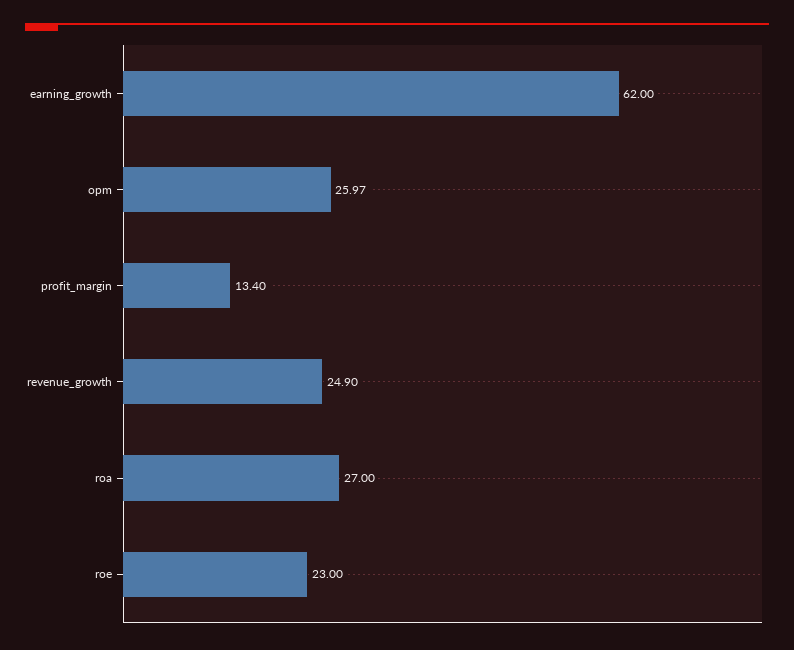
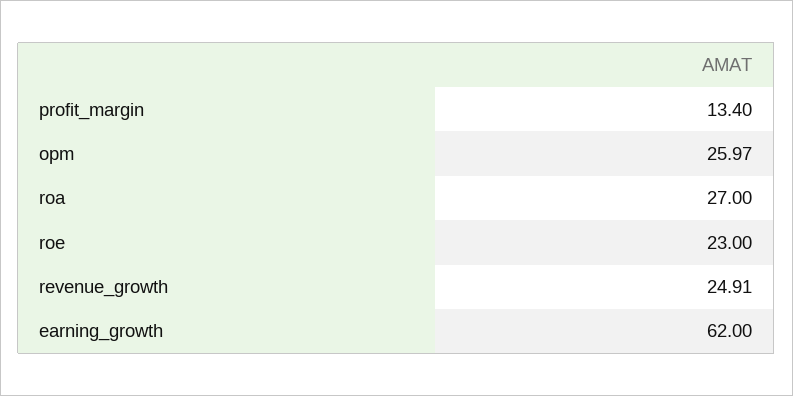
revenue_growth: 24.9 -> 24.91

